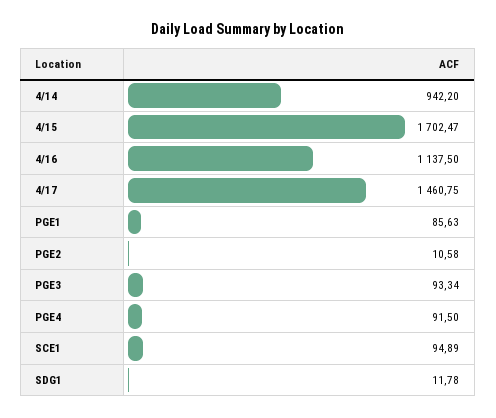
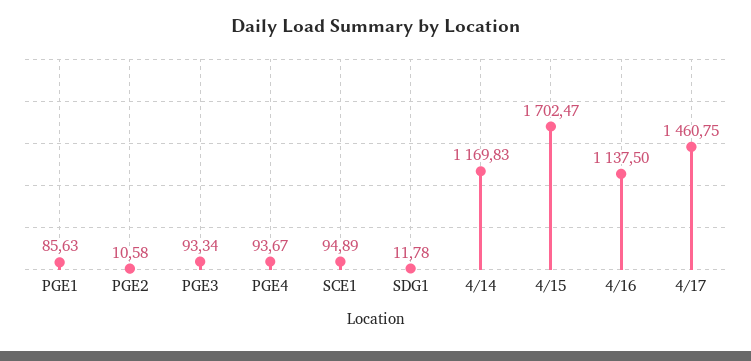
4/14: 942.2 -> 1169.83
PGE4: 91.5 -> 93.67

